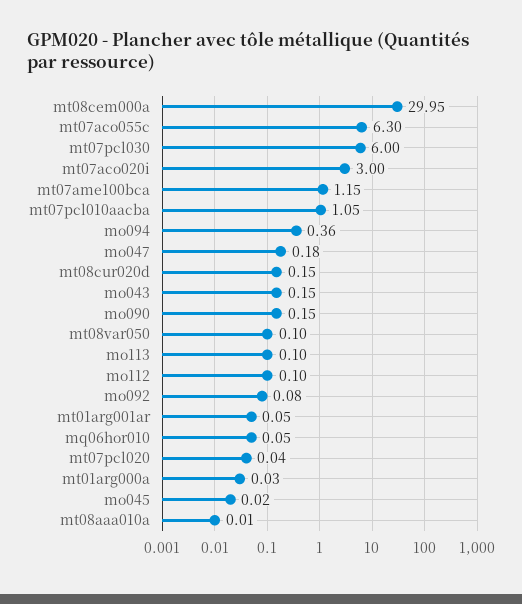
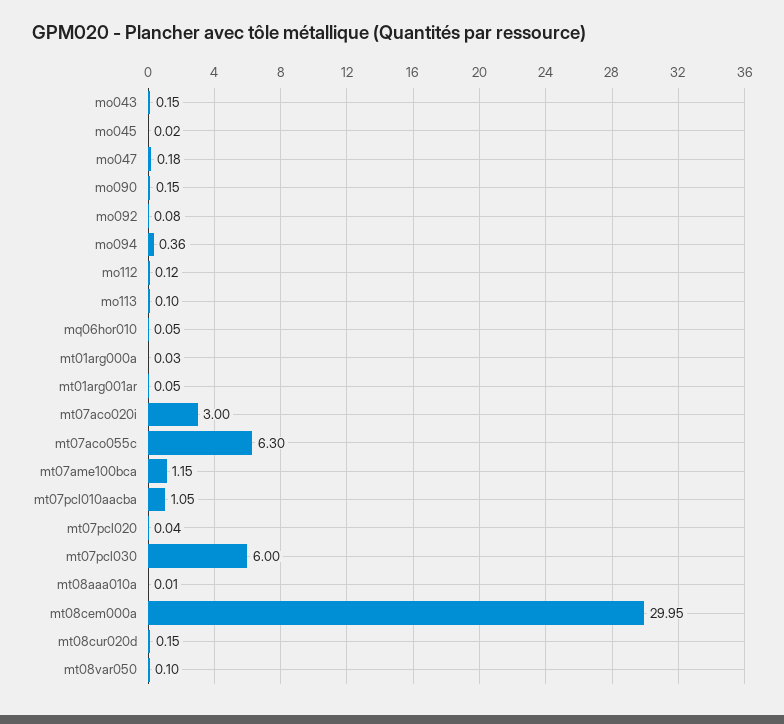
mo112: 0.1 -> 0.12

